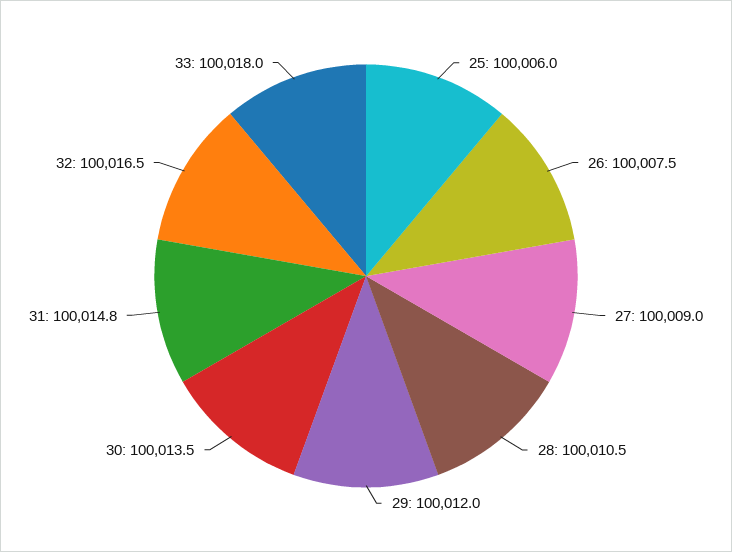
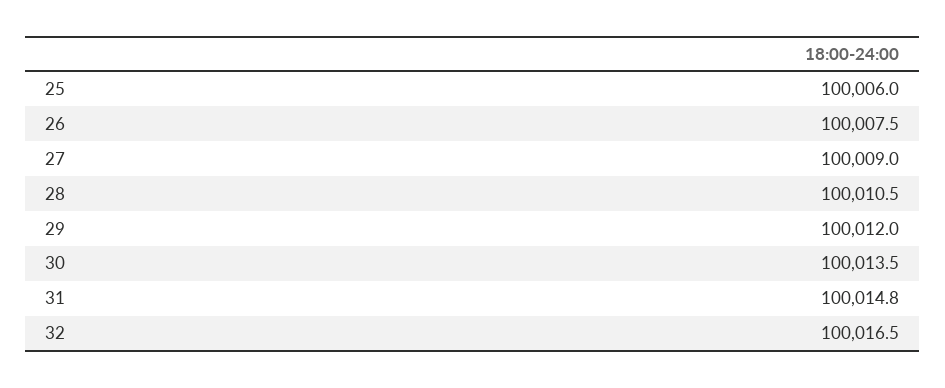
33: 100018 -> none

